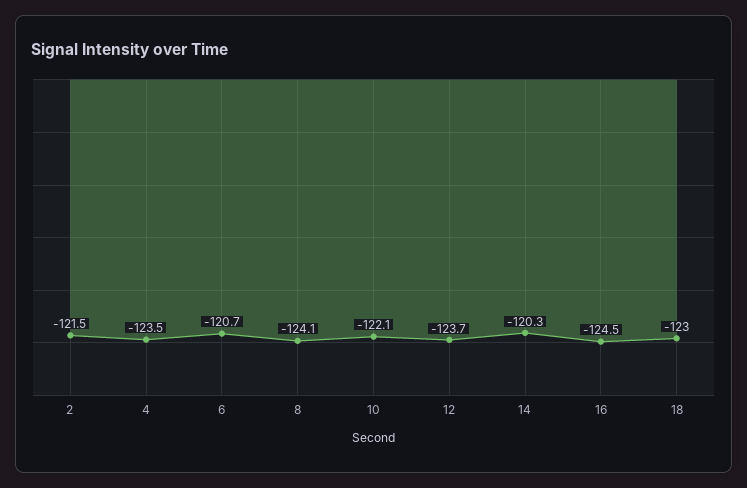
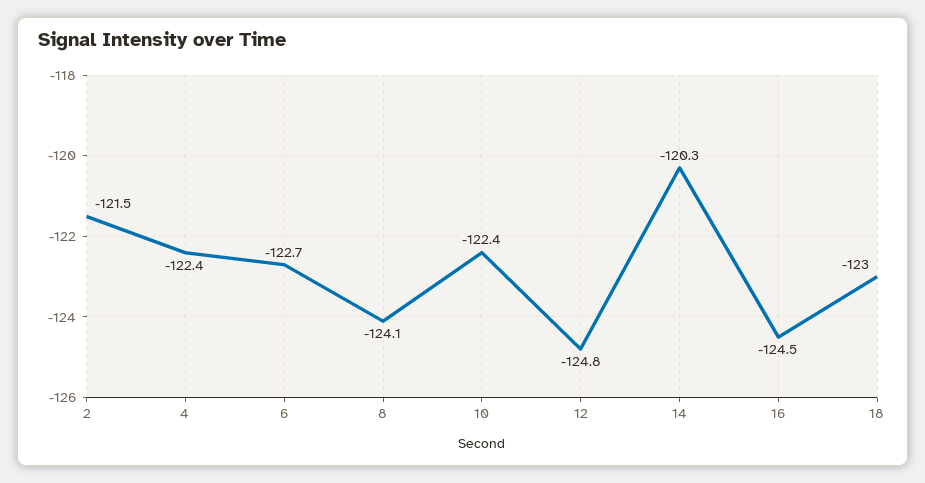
4: -123.5 -> -122.4
6: -120.7 -> -122.7
10: -122.1 -> -122.4
12: -123.7 -> -124.8

